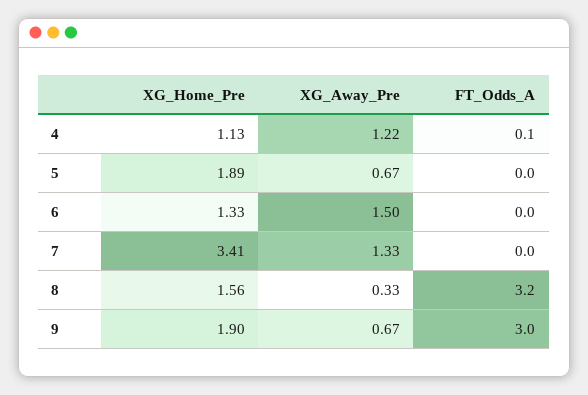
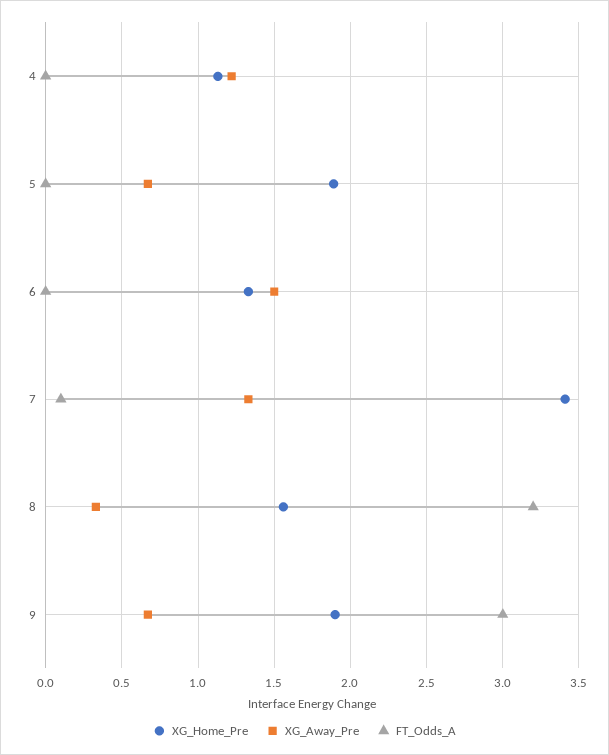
FT_Odds_A, 4: 0.1 -> 0
FT_Odds_A, 7: 0 -> 0.1

